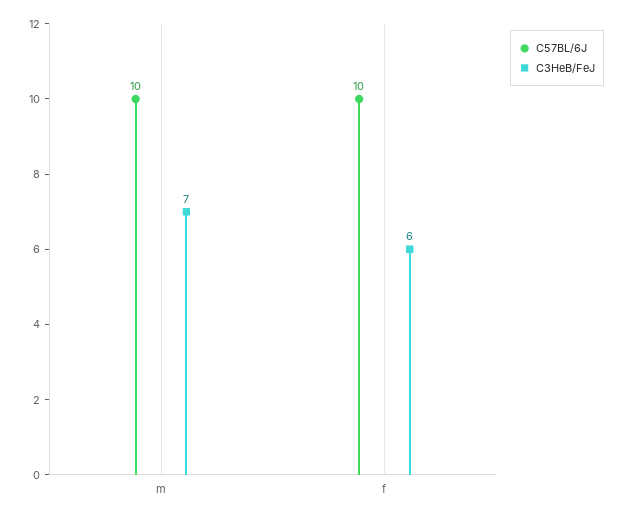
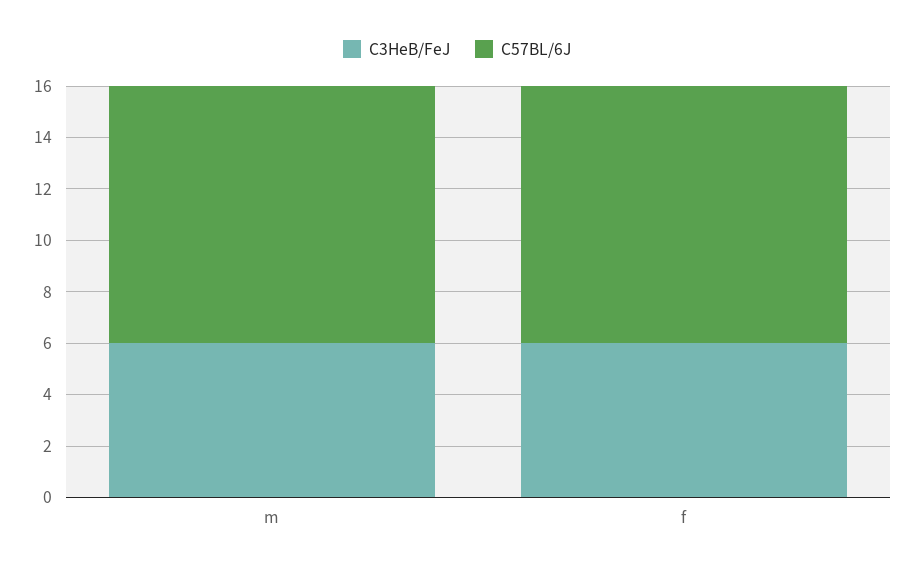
C3HeB/FeJ, m: 7 -> 6

